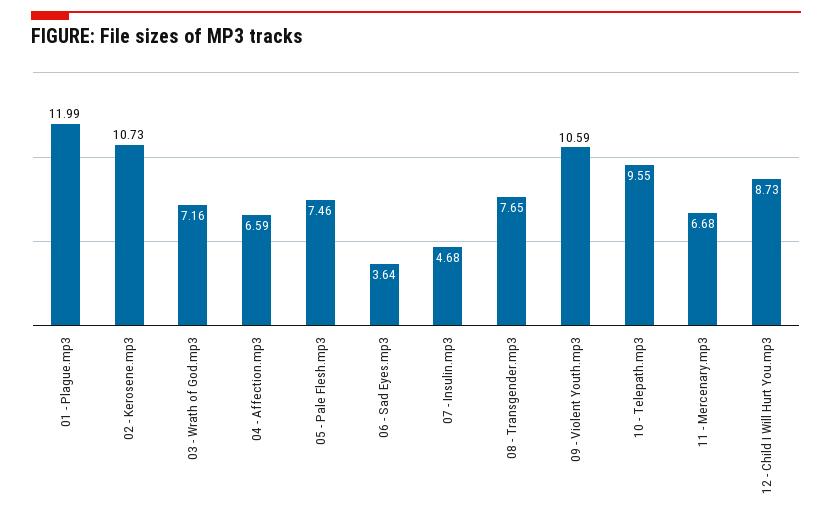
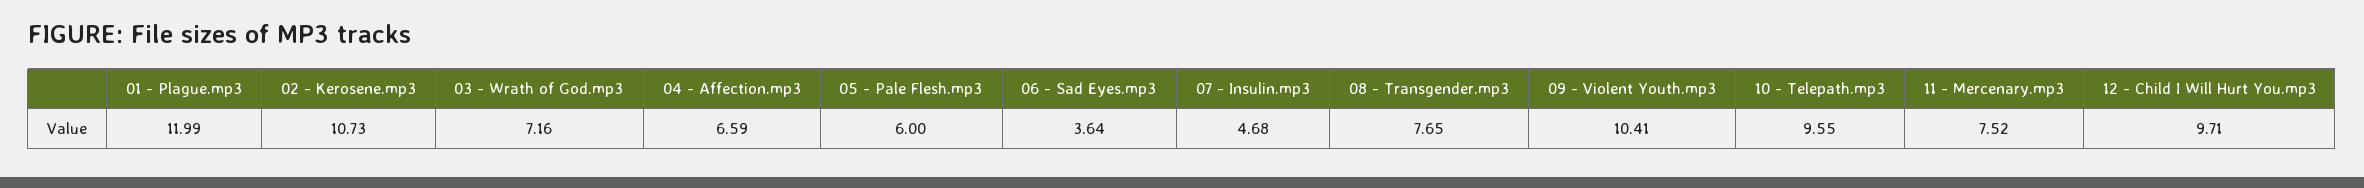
05 - Pale Flesh.mp3: 7.46 -> 6
09 - Violent Youth.mp3: 10.59 -> 10.41
11 - Mercenary.mp3: 6.68 -> 7.52
12 - Child I Will Hurt You.mp3: 8.73 -> 9.71

